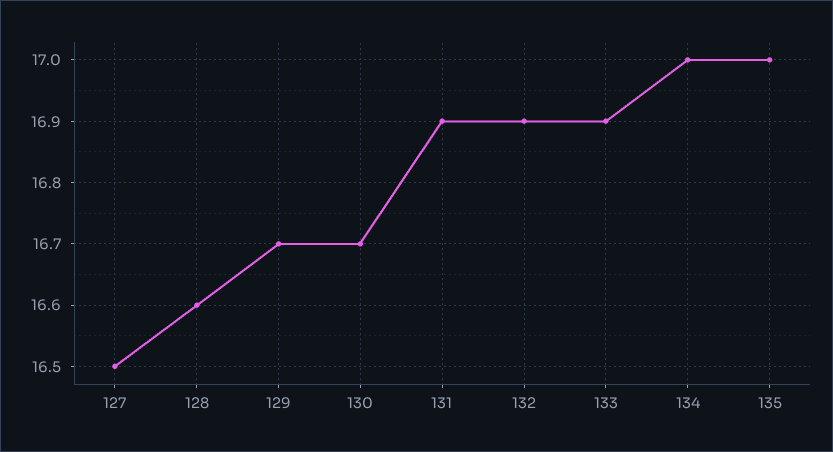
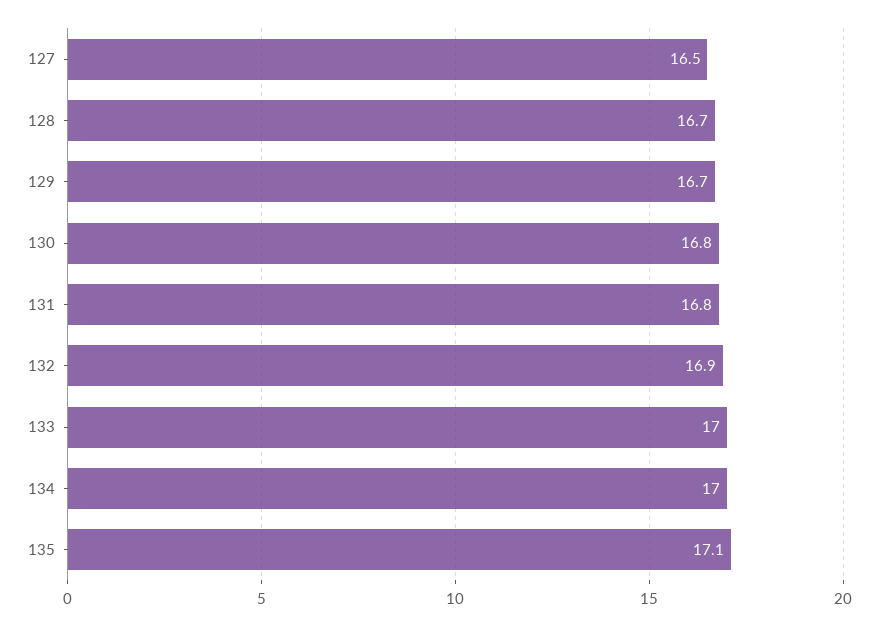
128: 16.6 -> 16.7
130: 16.7 -> 16.8
131: 16.9 -> 16.8
133: 16.9 -> 17
135: 17 -> 17.1

